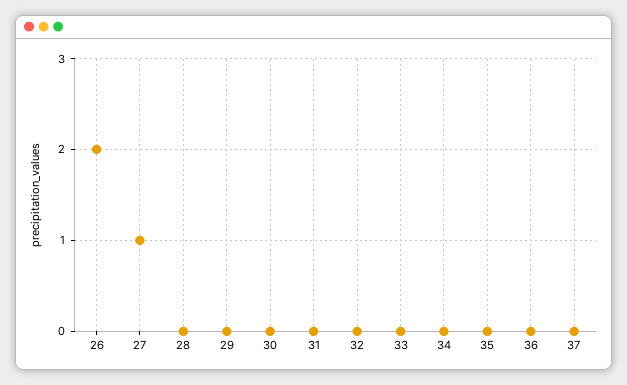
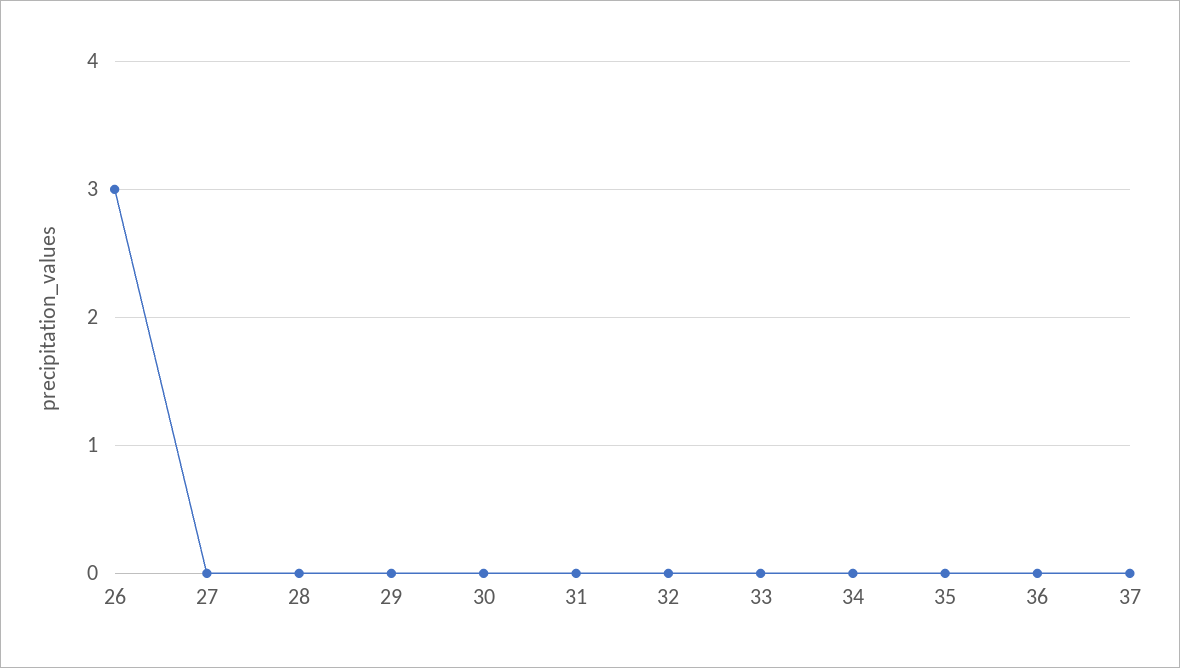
26: 2 -> 3
27: 1 -> 0

